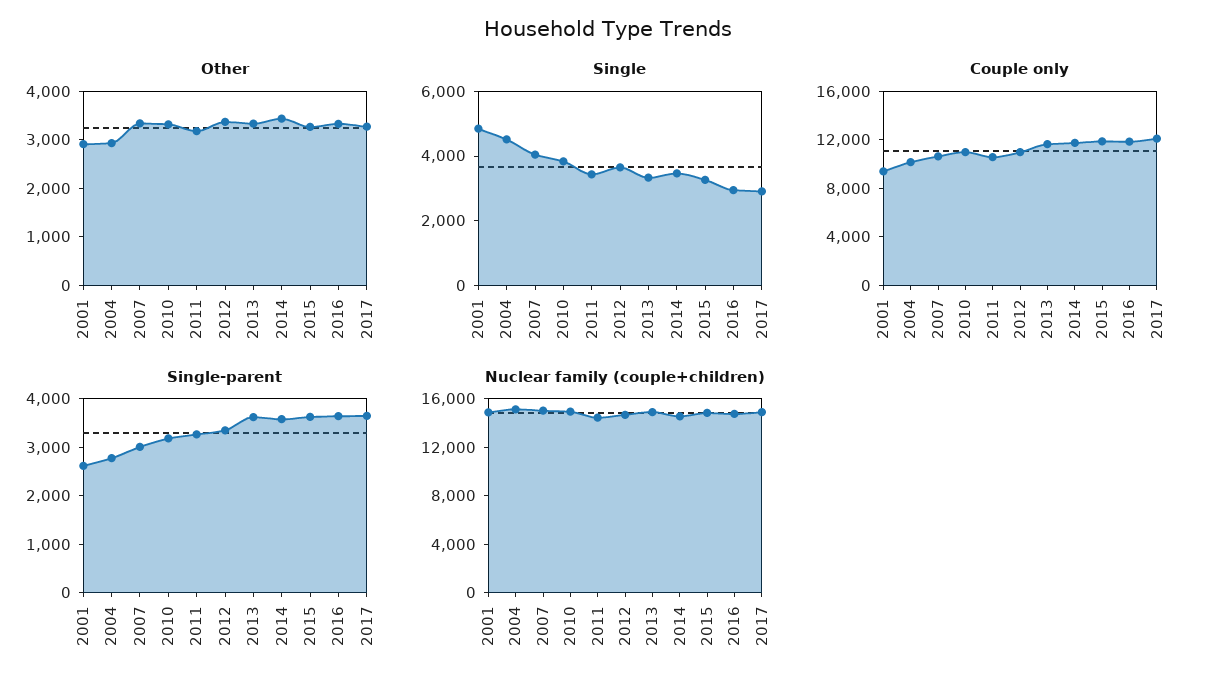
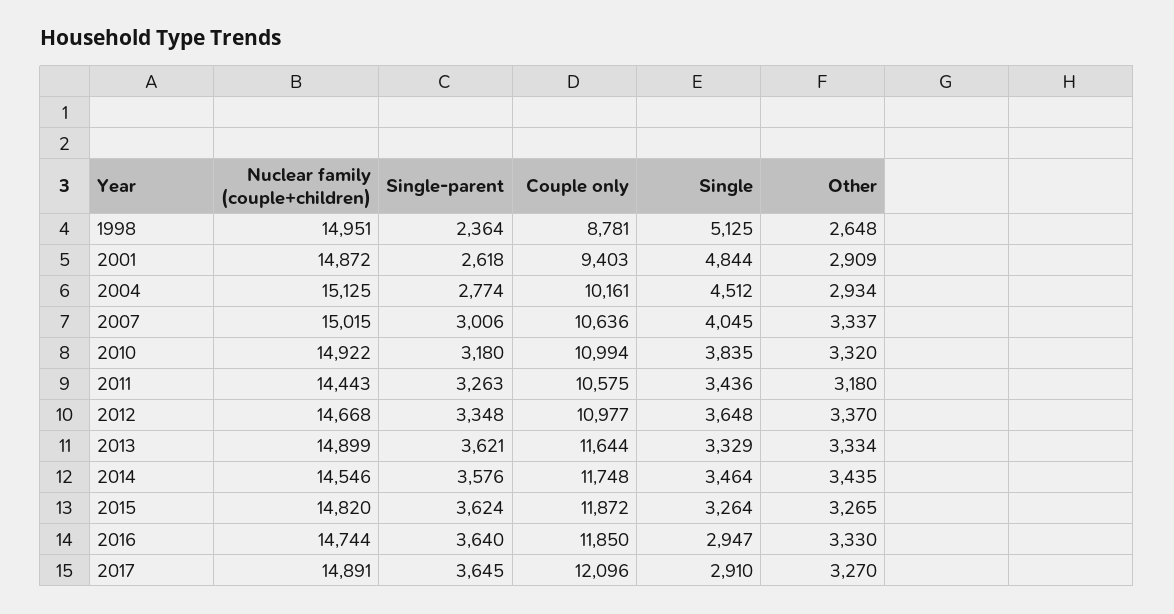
Nuclear family (couple+children), 1998: none -> 14951
Single-parent, 1998: none -> 2364
Couple only, 1998: none -> 8781
Single, 1998: none -> 5125
Other, 1998: none -> 2648

